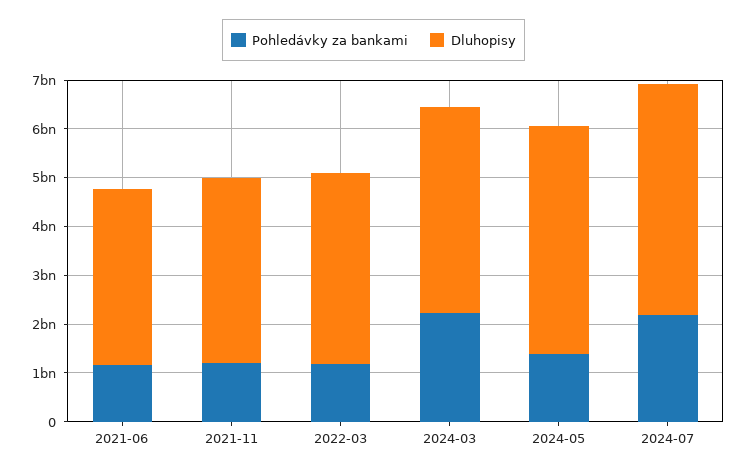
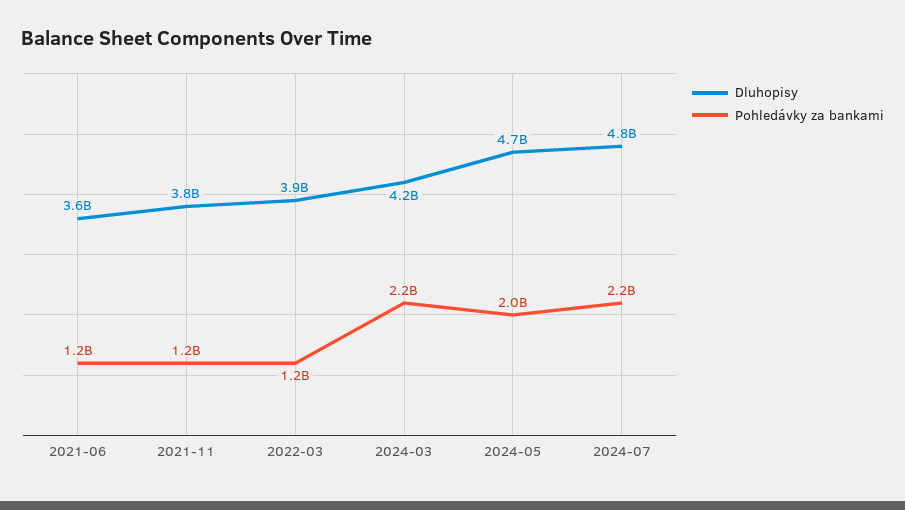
Pohledávky za bankami, 2024-05: 1400000000 -> 2000000000

